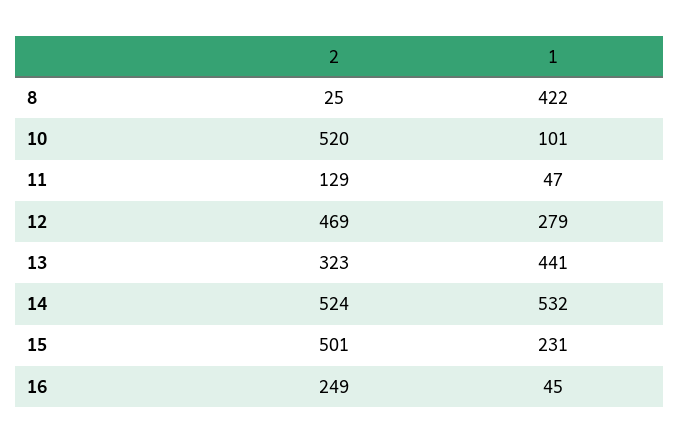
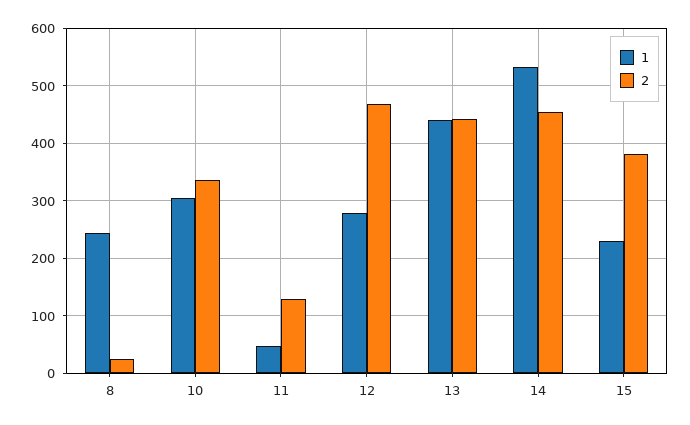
1, 8: 422 -> 240
2, 10: 520 -> 340
1, 10: 101 -> 300
2, 13: 323 -> 440
2, 14: 524 -> 460
2, 15: 501 -> 380
2, 16: 249 -> none
1, 16: 45 -> none

